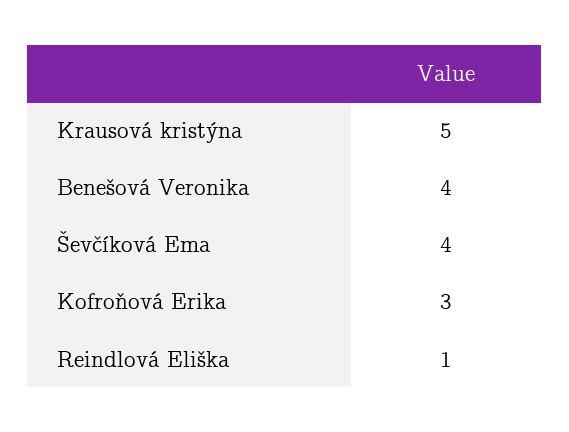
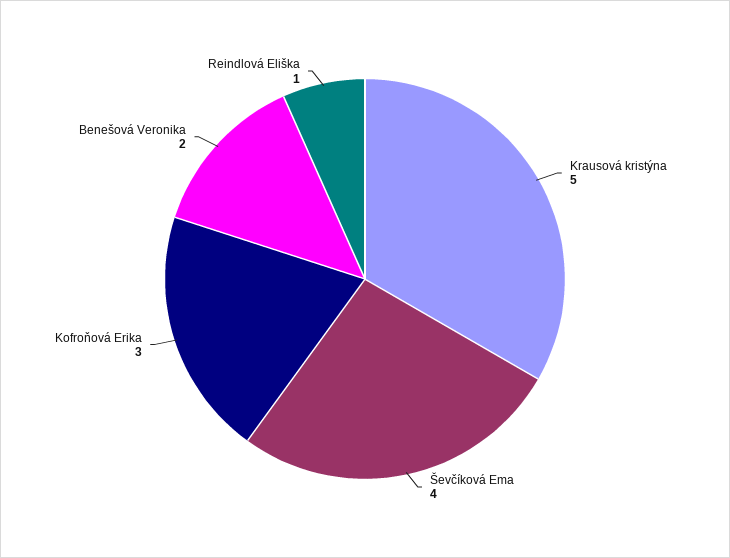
Benešová Veronika: 4 -> 2

